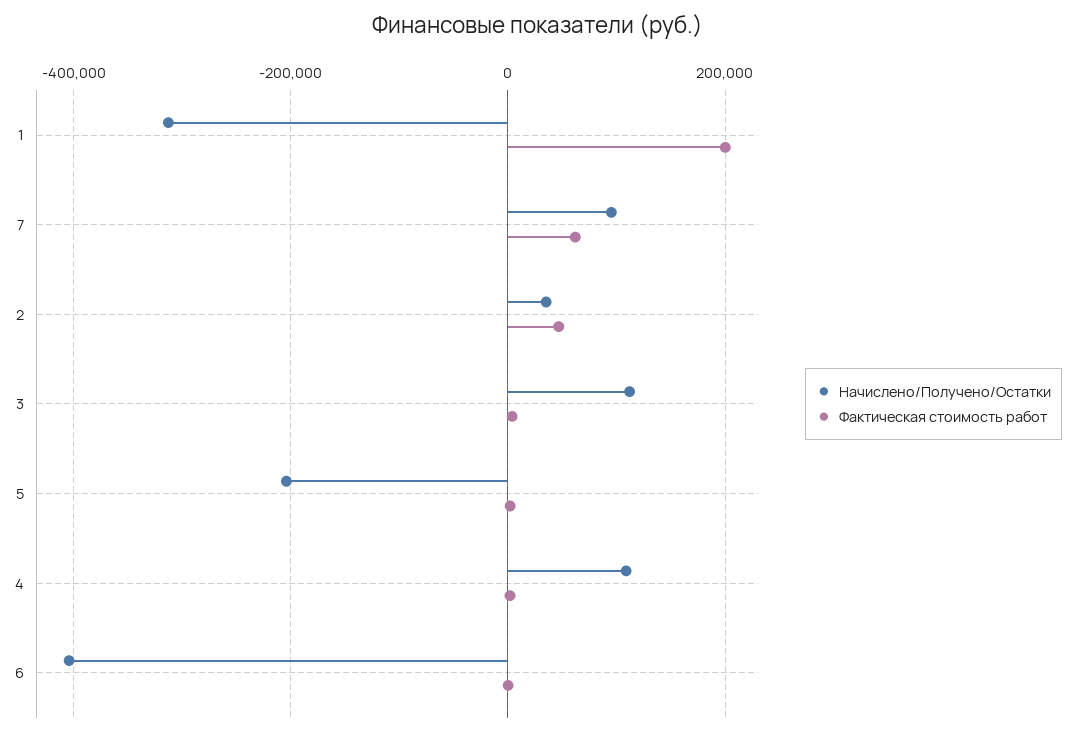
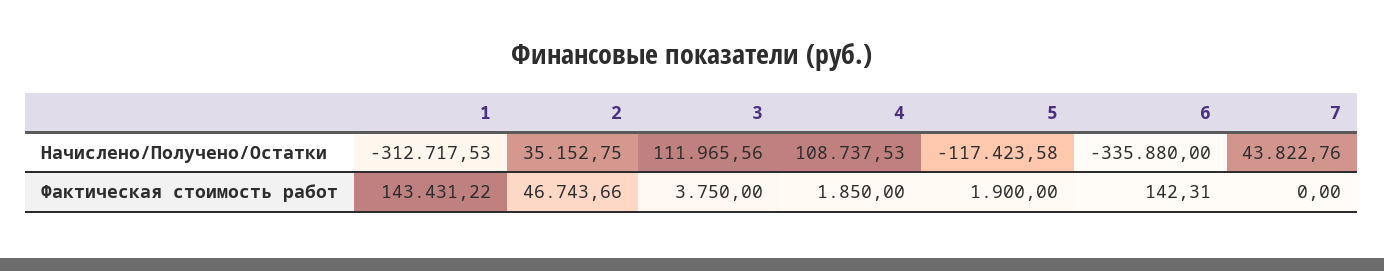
Фактическая стоимость работ, 1: 200000 -> 143431.22
Начислено/Получено/Остатки, 7: 100000 -> 43822.76
Фактическая стоимость работ, 7: 60000 -> 0
Начислено/Получено/Остатки, 5: -200000 -> -117423.58
Начислено/Получено/Остатки, 6: -400000 -> -335880

